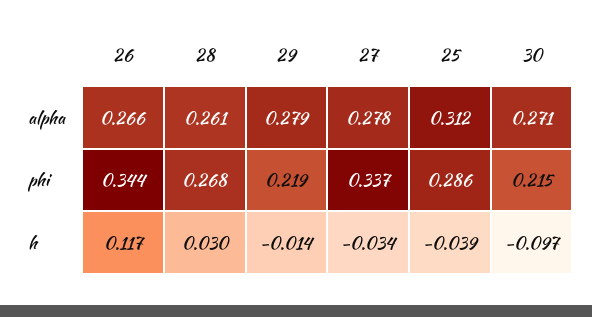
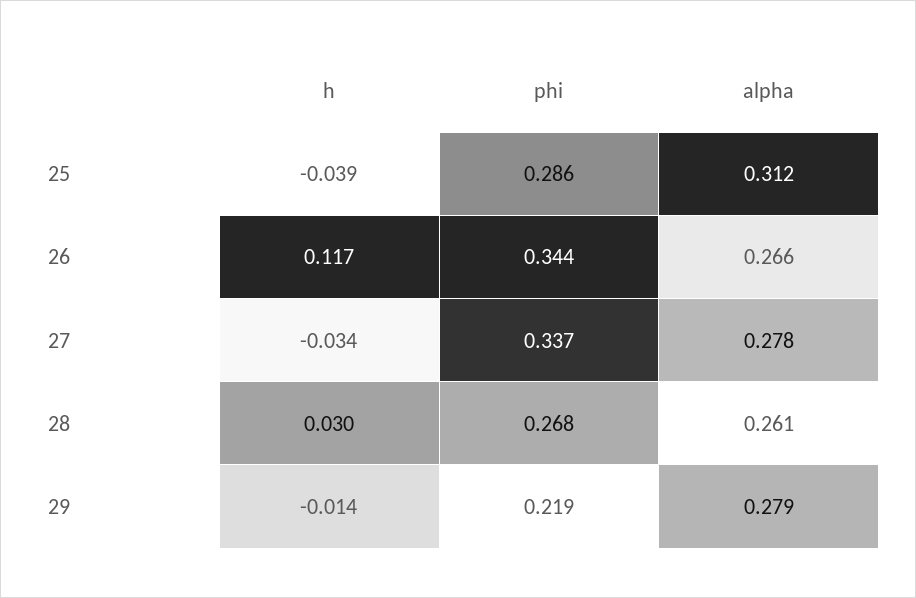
30, alpha: 0.271 -> none
30, phi: 0.215 -> none
30, h: -0.097 -> none

